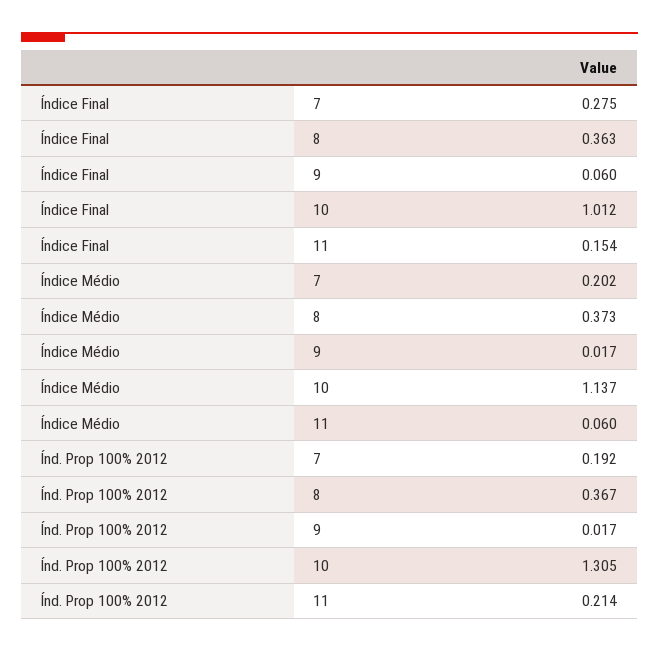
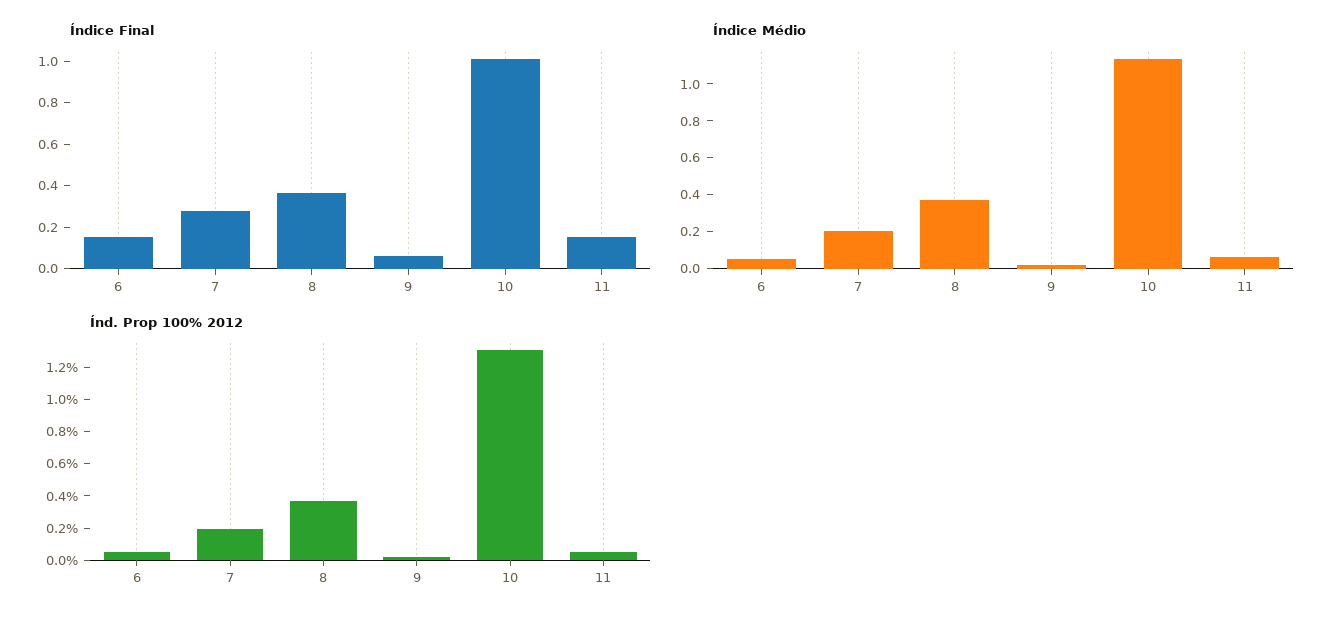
Índ. Prop 100% 2012, 11: 0.214 -> 0.05
Índice Final, 6: none -> 0.15
Índice Médio, 6: none -> 0.05
Índ. Prop 100% 2012, 6: none -> 0.05

